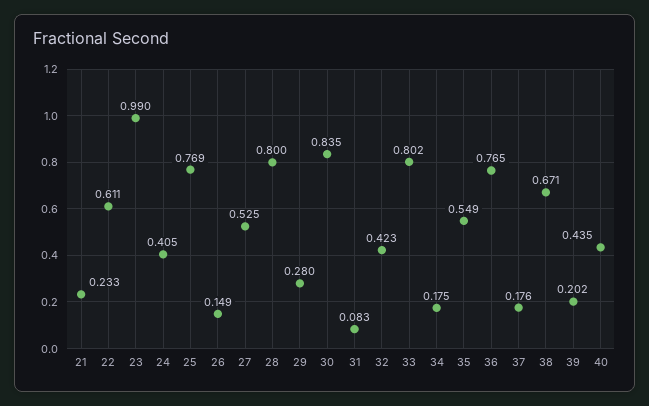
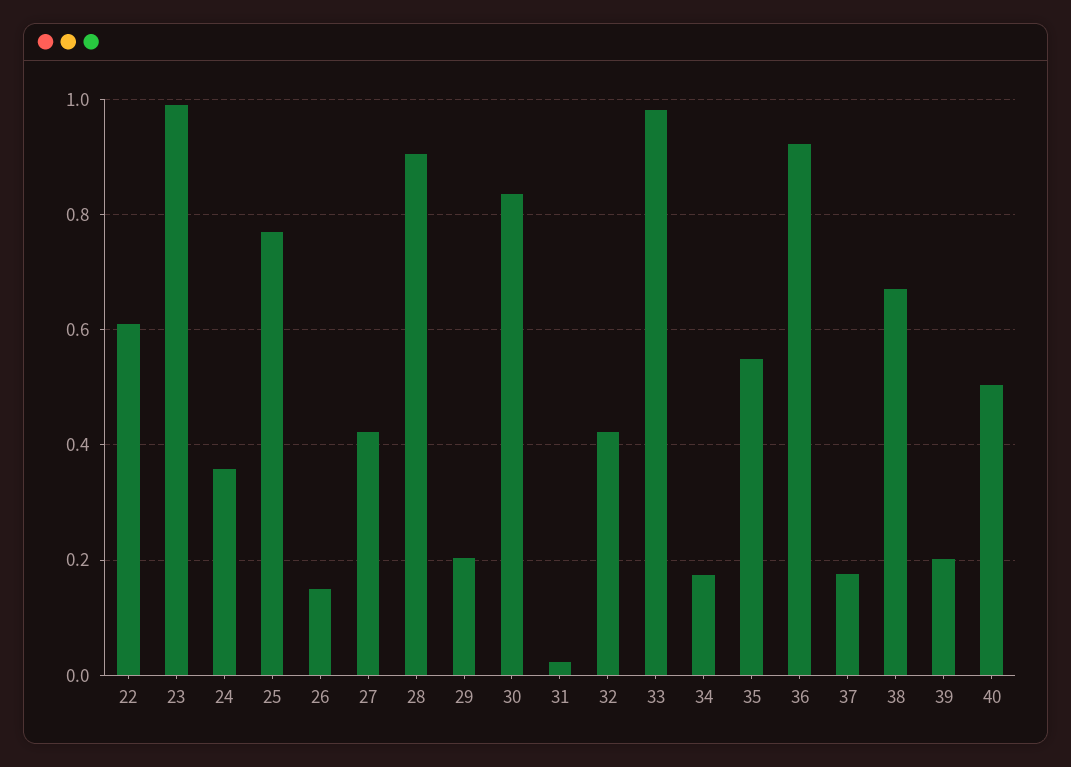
21: 0.233 -> none
24: 0.405 -> 0.36
27: 0.525 -> 0.42
28: 0.8 -> 0.9
29: 0.28 -> 0.2
31: 0.083 -> 0.02
33: 0.802 -> 0.98
36: 0.765 -> 0.92
40: 0.435 -> 0.5

